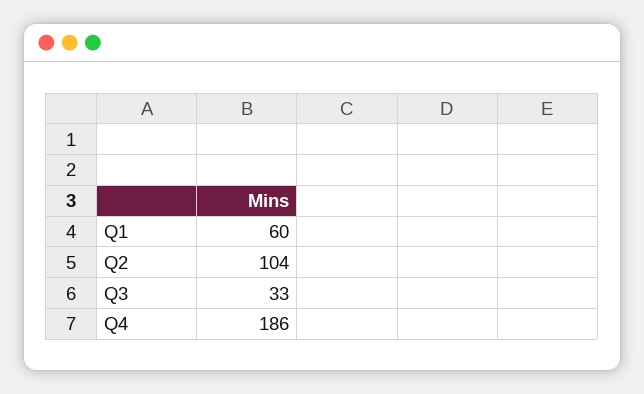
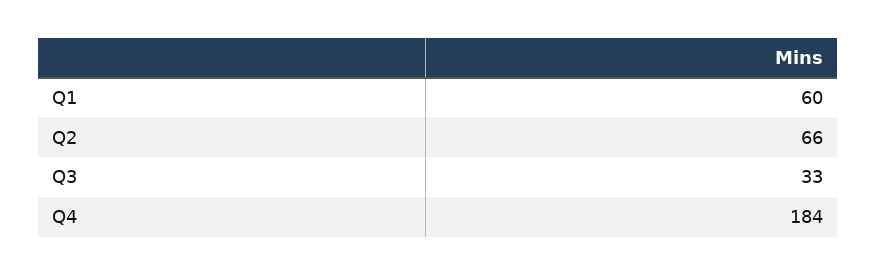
Q2: 104 -> 66
Q4: 186 -> 184

